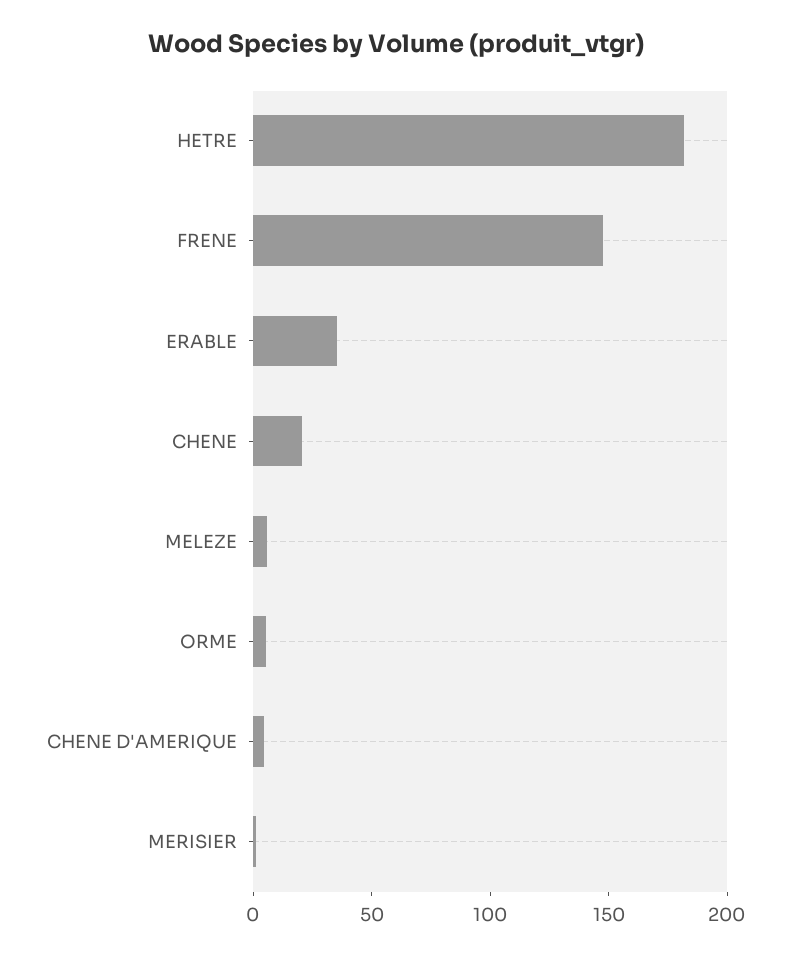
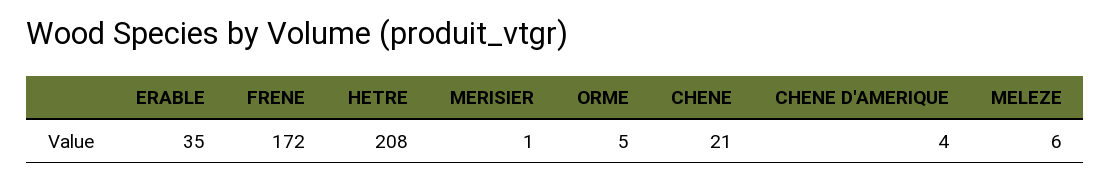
HETRE: 180 -> 208
FRENE: 150 -> 172

